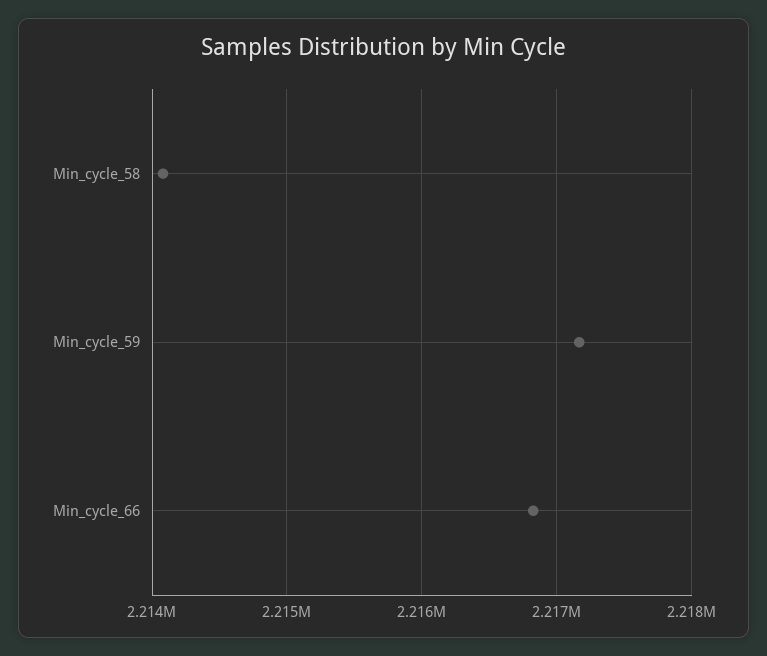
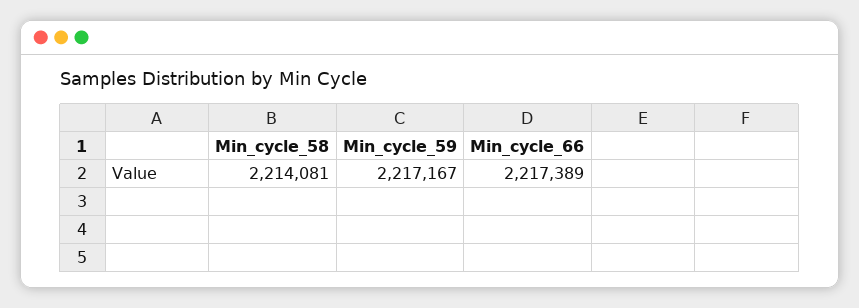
Min_cycle_66: 2216800 -> 2217389

